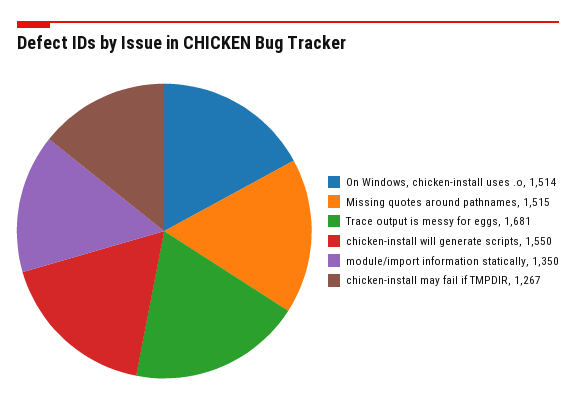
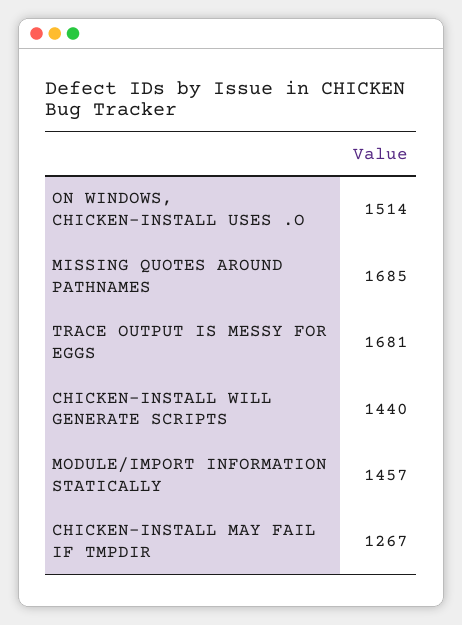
Missing quotes around pathnames: 1515 -> 1685
chicken-install will generate scripts: 1550 -> 1440
module/import information statically: 1350 -> 1457

